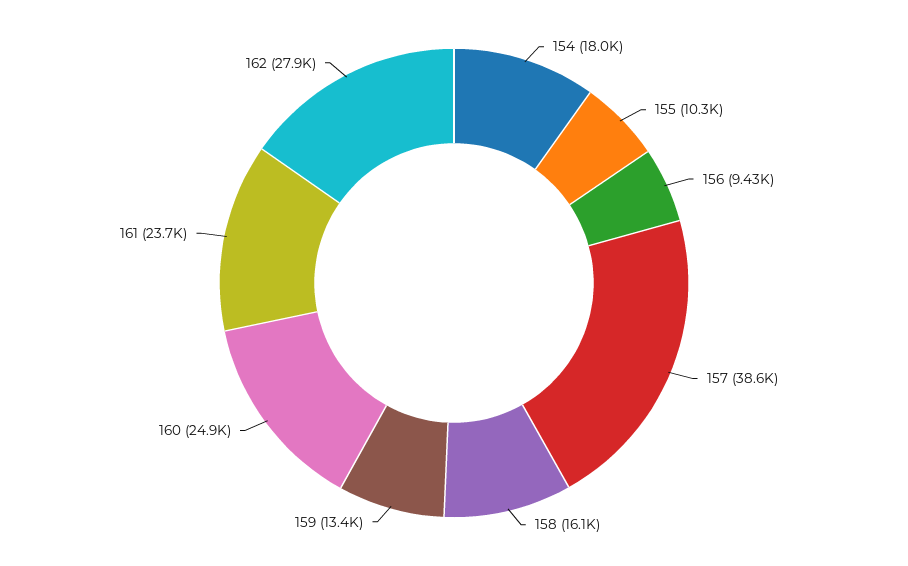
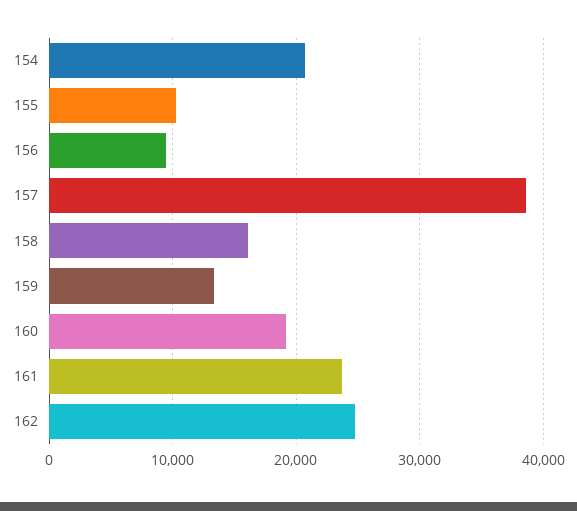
154: 18000 -> 21000
160: 24900 -> 19000
162: 27900 -> 25000

